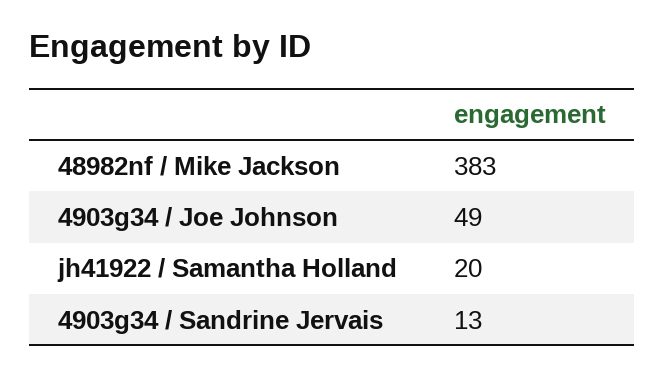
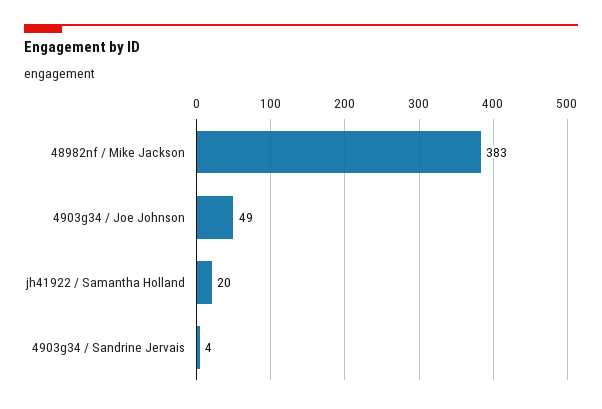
4903g34 / Sandrine Jervais: 13 -> 4

